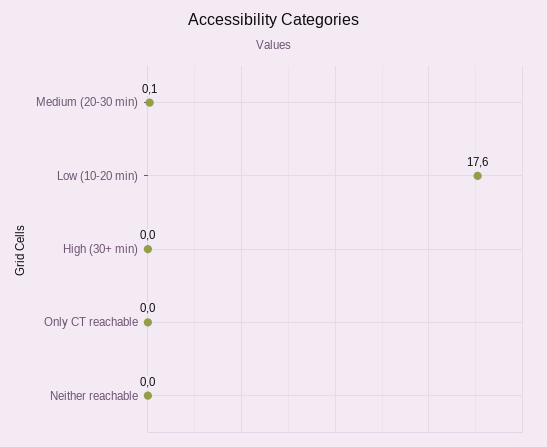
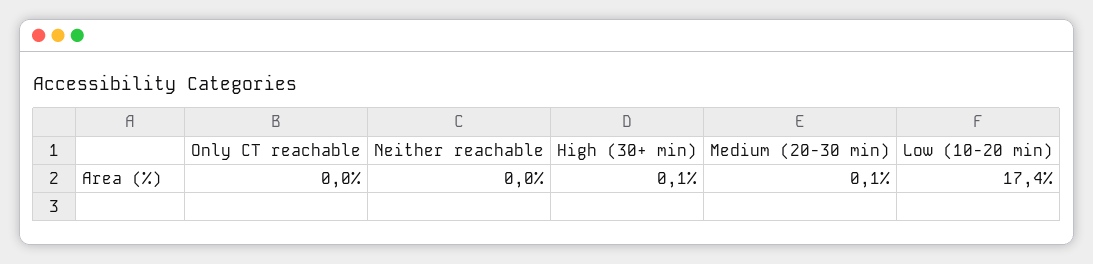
Low (10-20 min): 17.6 -> 17.4
High (30+ min): 0 -> 0.1

